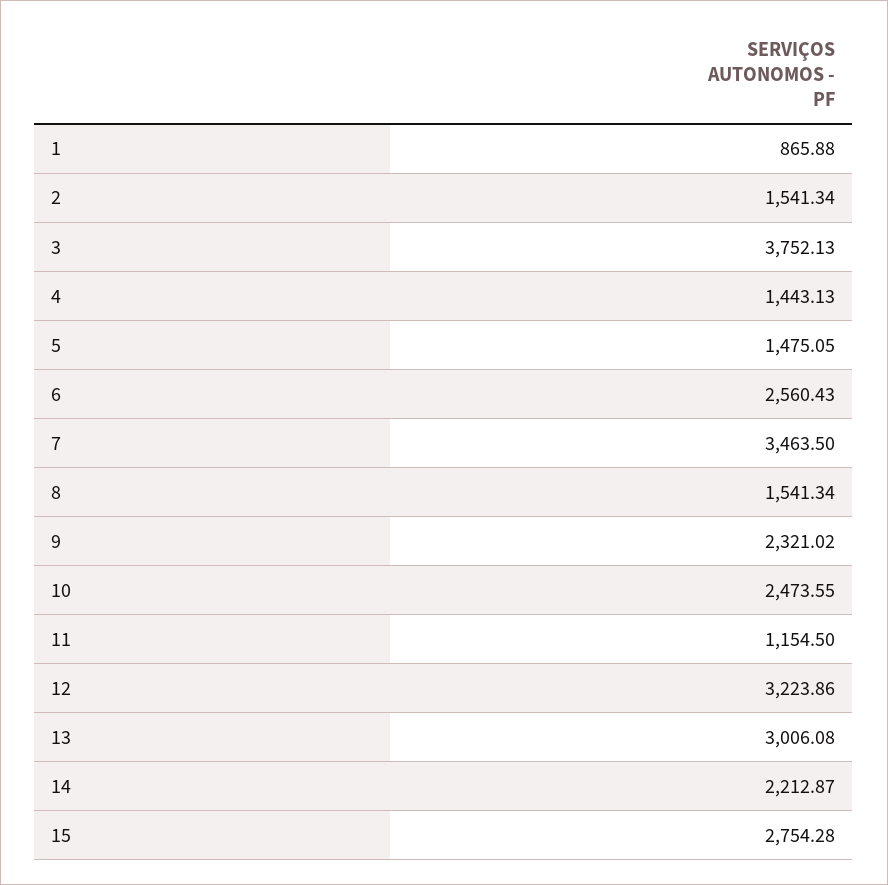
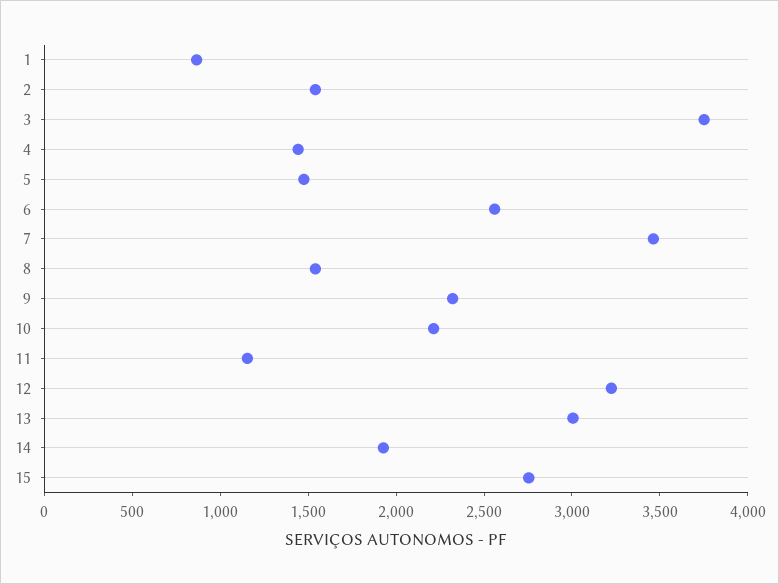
10: 2473.55 -> 2200
14: 2212.87 -> 1900

